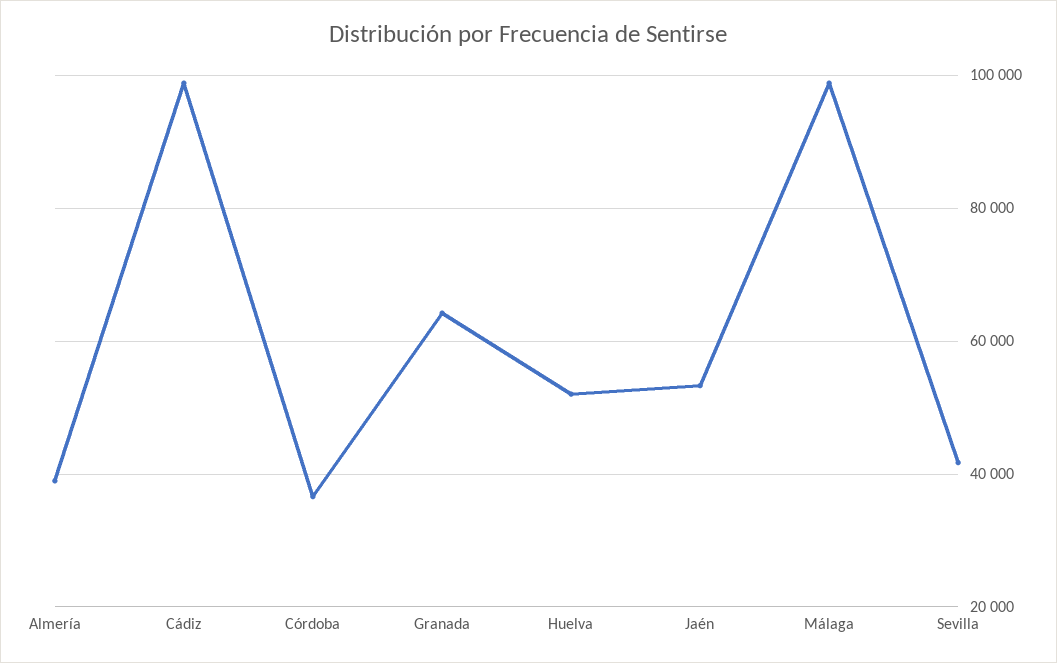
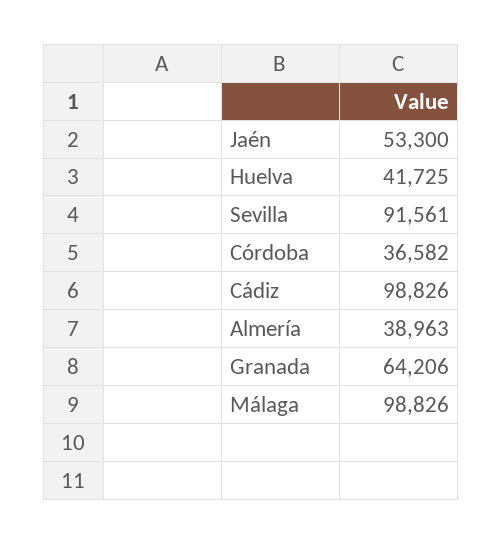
Huelva: 52000 -> 41725
Sevilla: 42000 -> 91561

